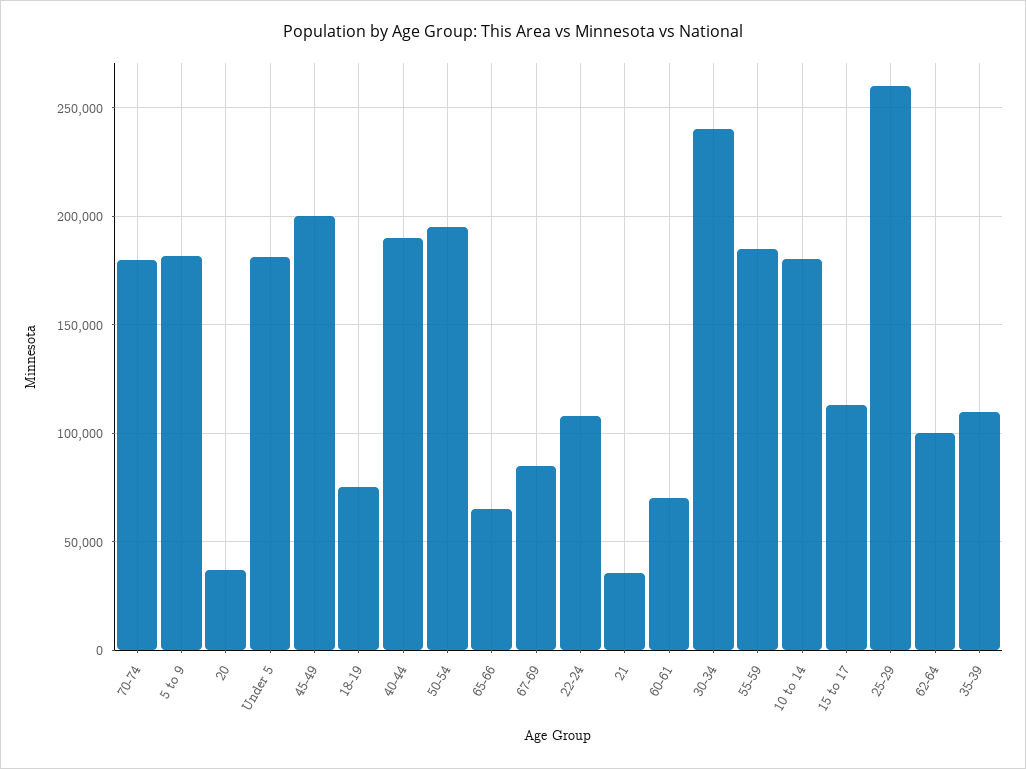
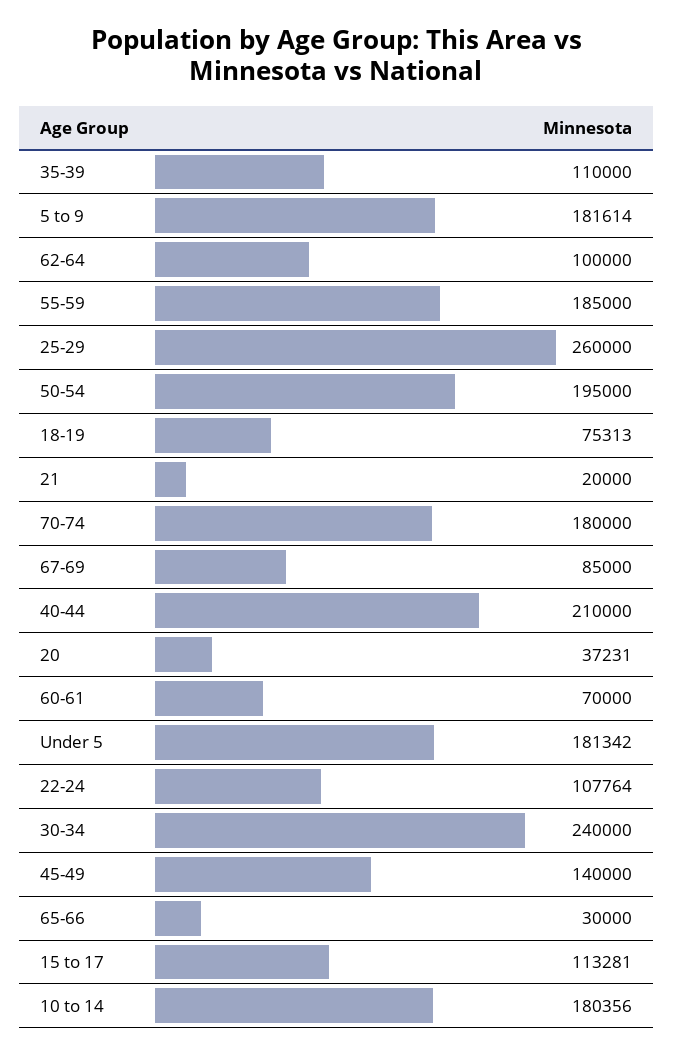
45-49: 200000 -> 140000
40-44: 190000 -> 210000
65-66: 65000 -> 30000
21: 35000 -> 20000

